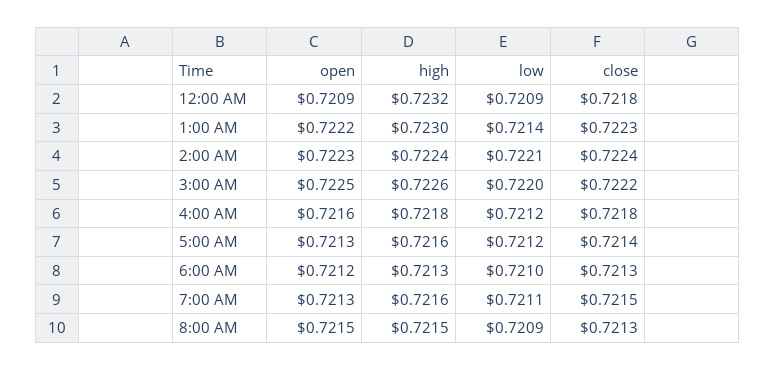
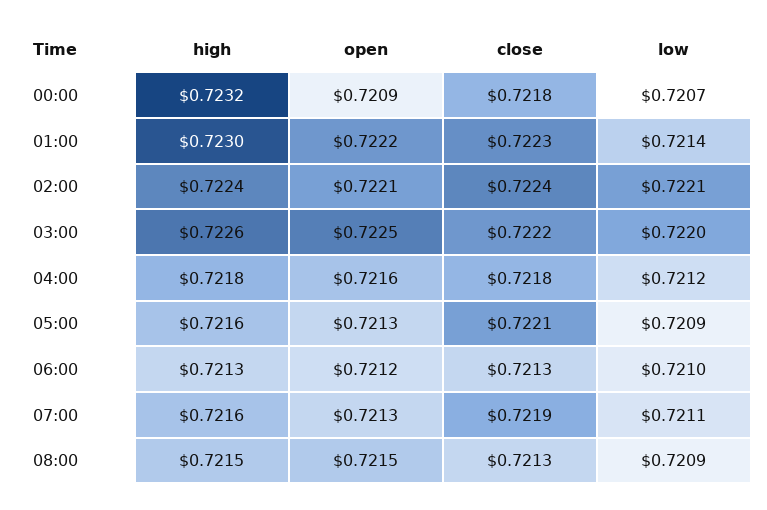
low, 12:00 AM: 0.7209 -> 0.7207
open, 2:00 AM: 0.7223 -> 0.7221
low, 5:00 AM: 0.7212 -> 0.7209
close, 5:00 AM: 0.7214 -> 0.7221
close, 7:00 AM: 0.7215 -> 0.7219

